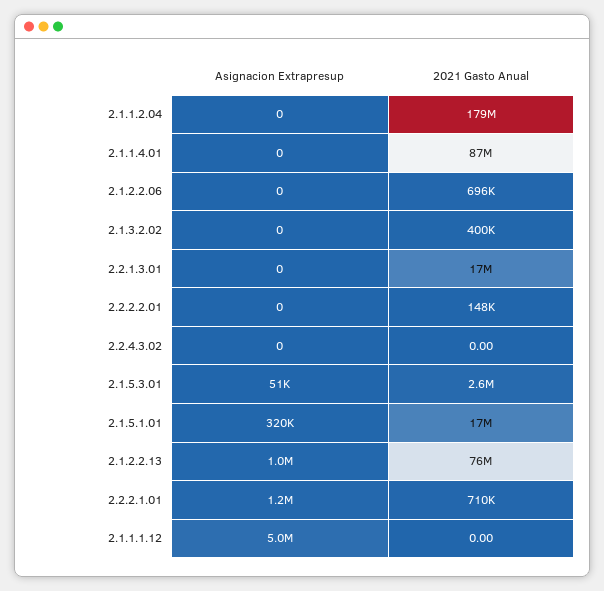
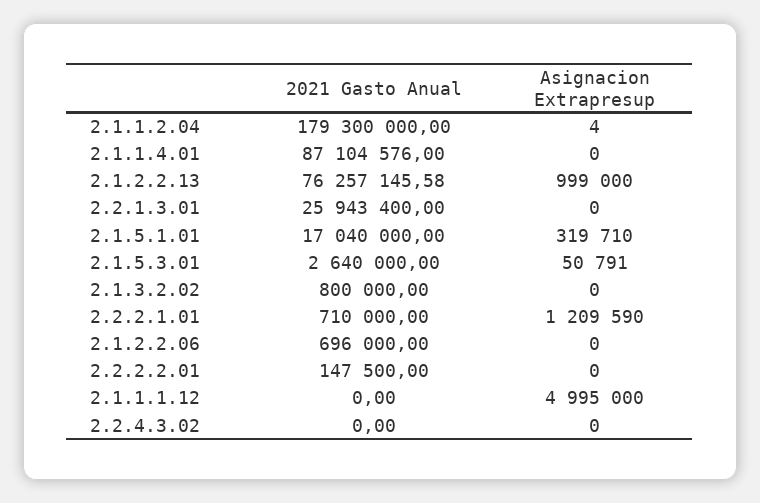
Asignacion Extrapresup, 2.1.1.2.04: 0 -> 4
2021 Gasto Anual, 2.1.3.2.02: 400000 -> 800000
2021 Gasto Anual, 2.2.1.3.01: 17000000 -> 25943400

